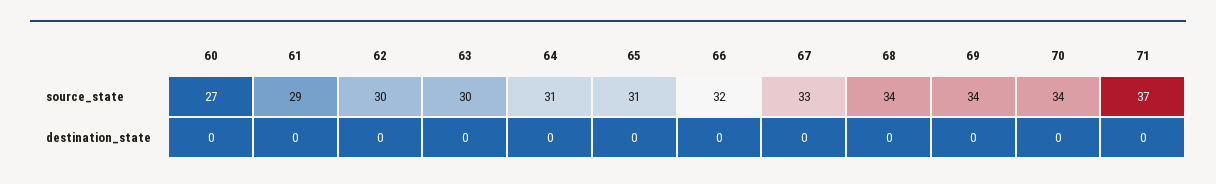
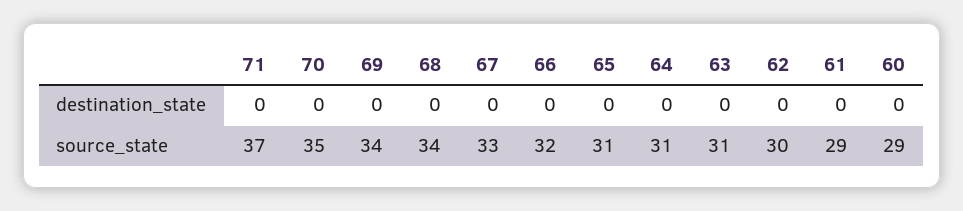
60, source_state: 27 -> 29
63, source_state: 30 -> 31
70, source_state: 34 -> 35

